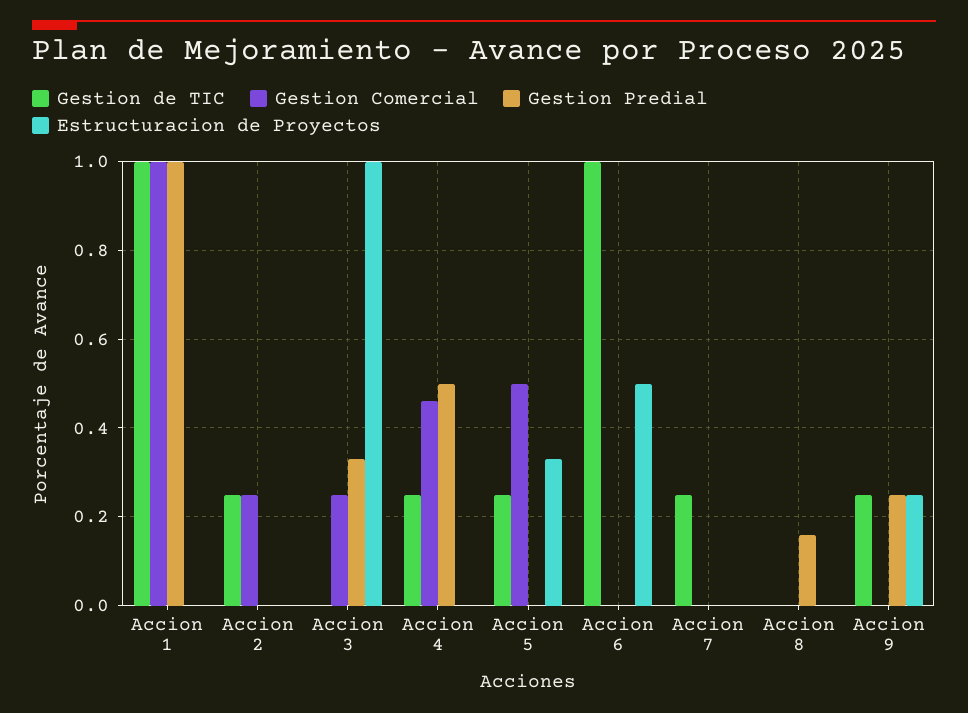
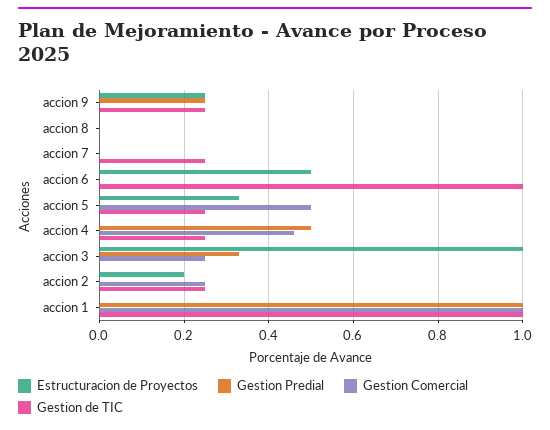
Estructuracion de Proyectos, Accion 2: 0 -> 0.2
Gestion Predial, Accion 8: 0.15 -> 0

